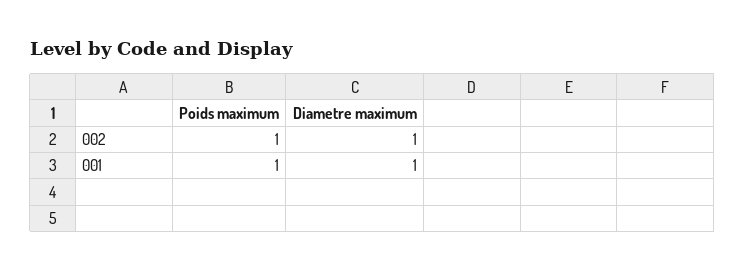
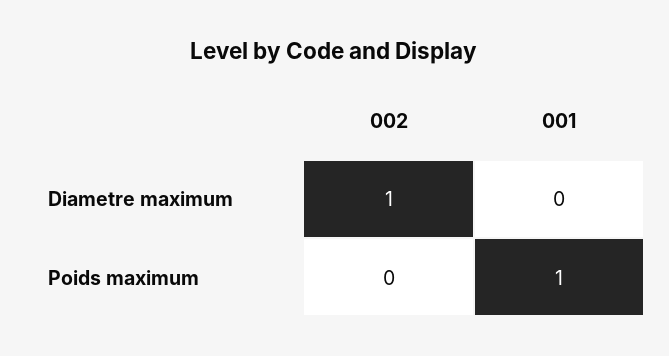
Poids maximum, 002: 1 -> 0
Diametre maximum, 001: 1 -> 0

